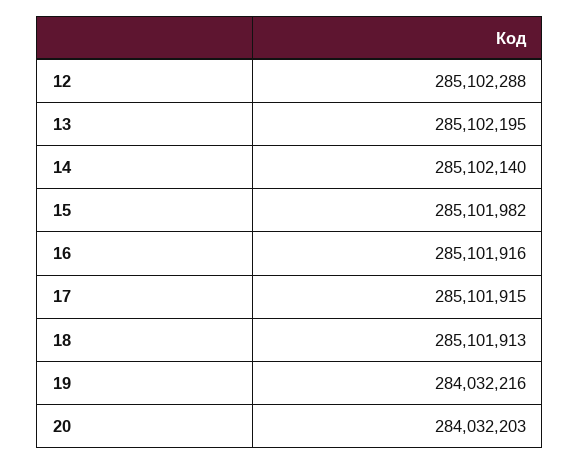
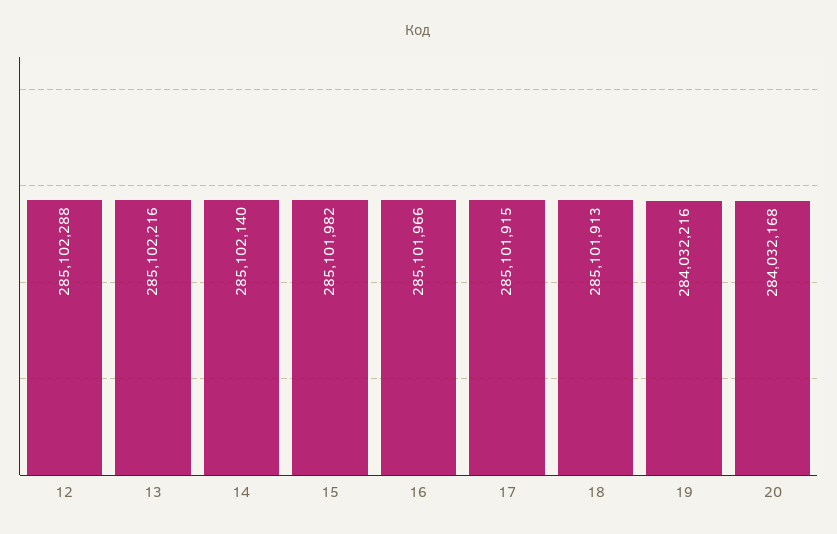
13: 285102195 -> 285102216
16: 285101916 -> 285101966
20: 284032203 -> 284032168

